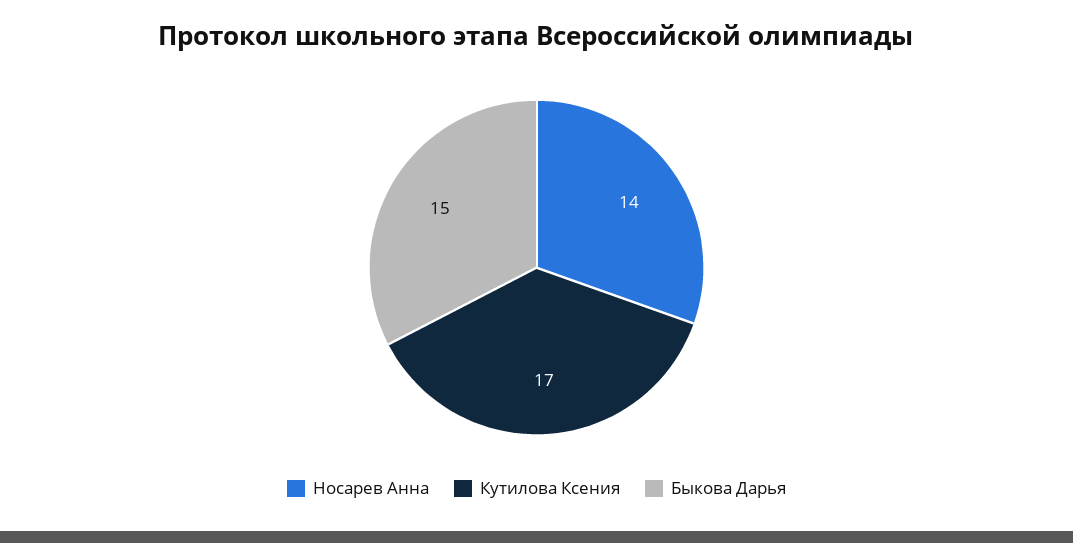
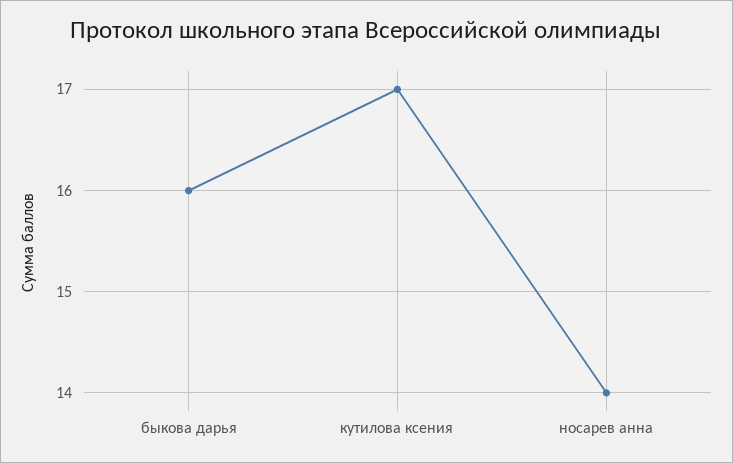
Быкова Дарья: 15 -> 16

